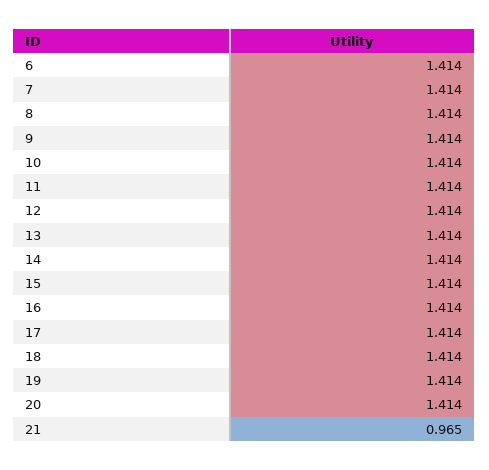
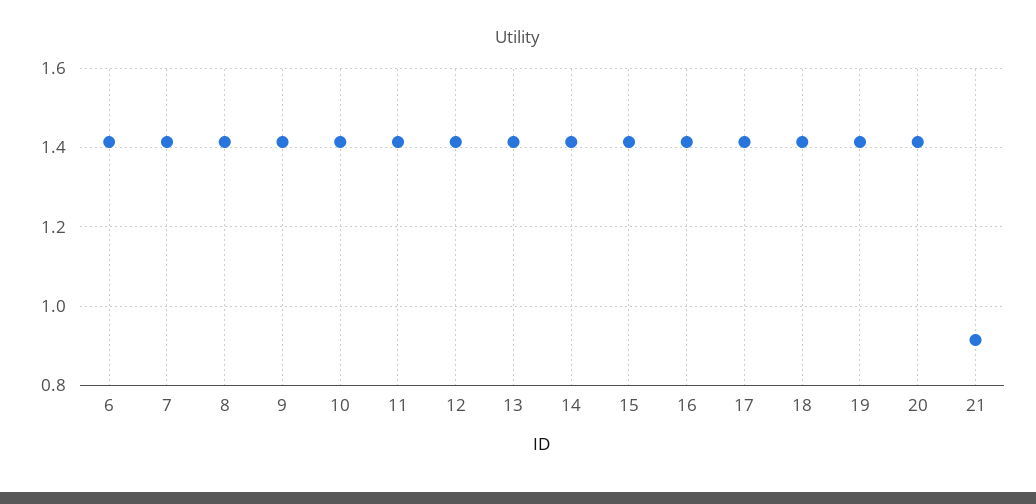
21: 0.965 -> 0.92

